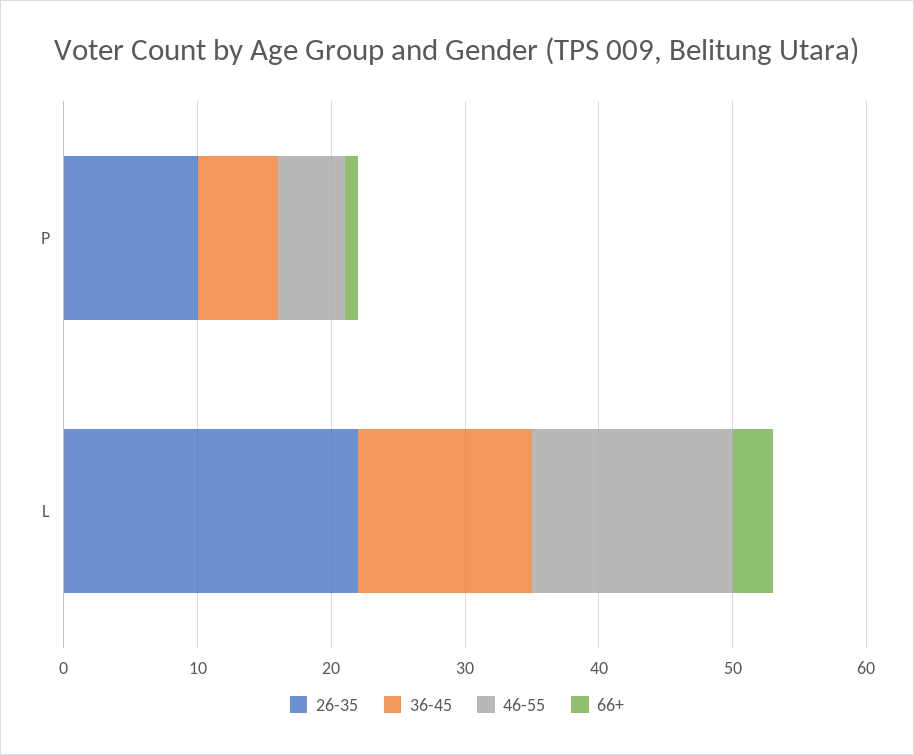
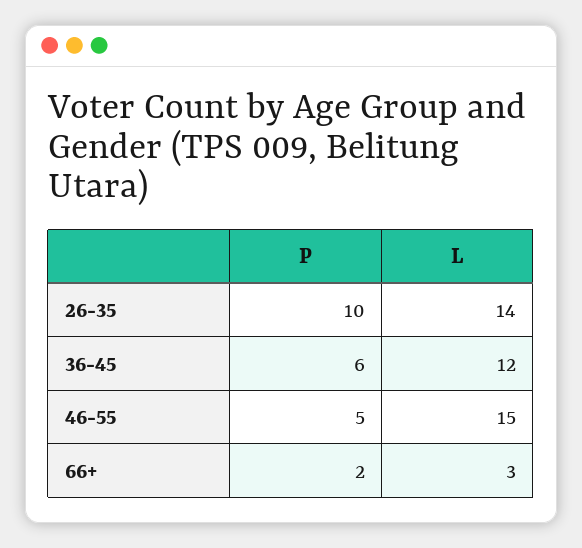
66+, P: 1 -> 2
26-35, L: 22 -> 14
36-45, L: 13 -> 12

